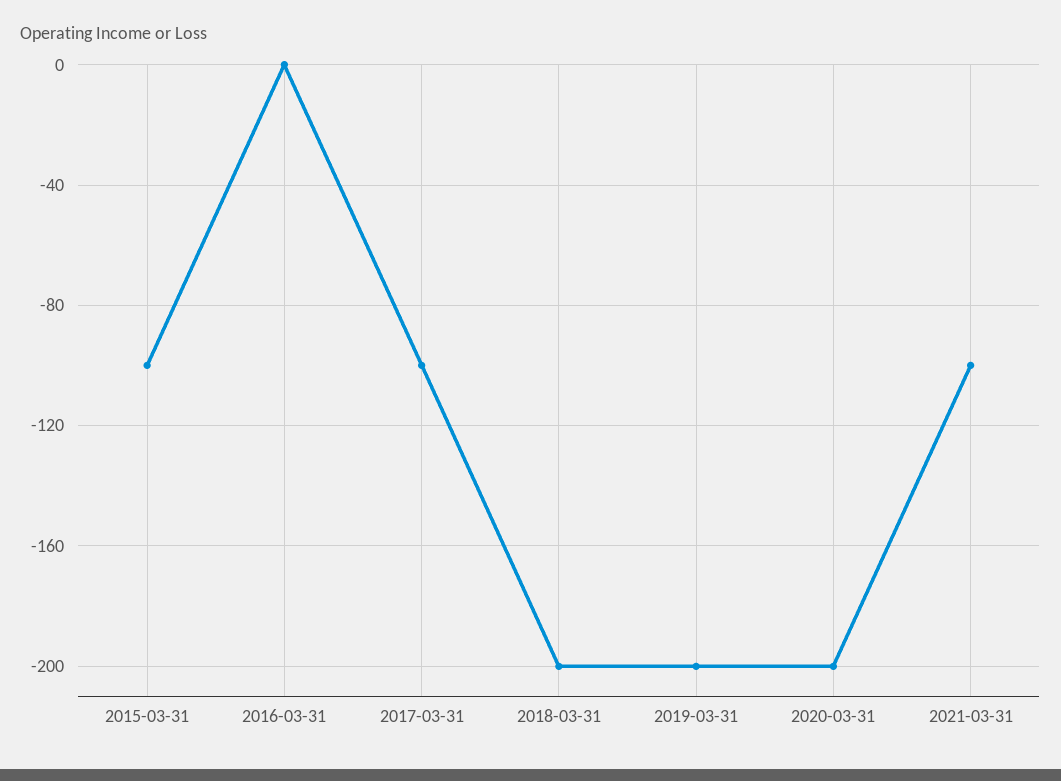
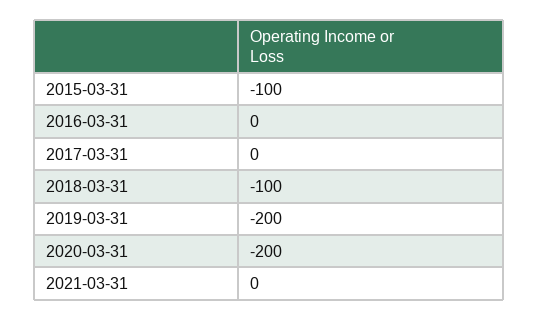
2017-03-31: -100 -> 0
2018-03-31: -200 -> -100
2021-03-31: -100 -> 0

